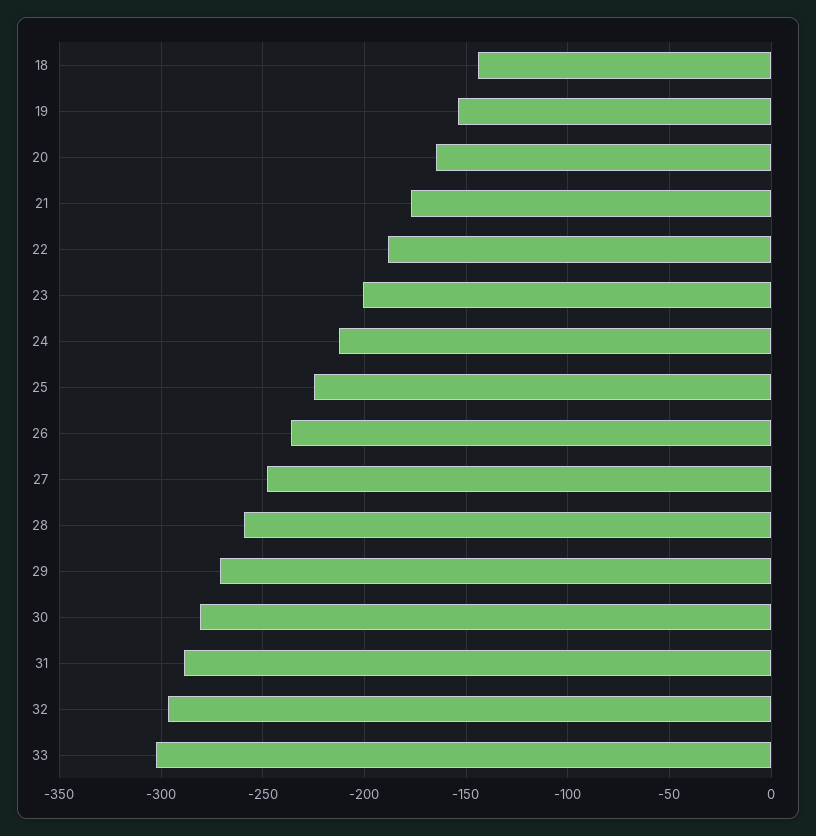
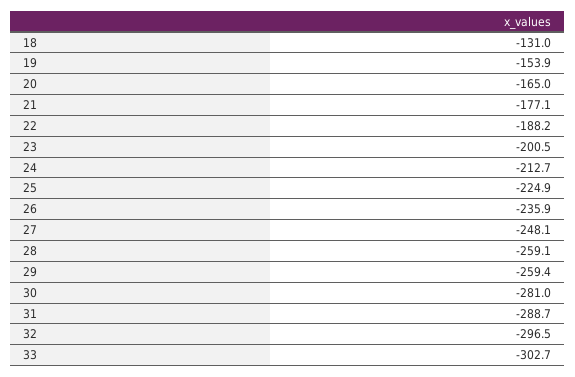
18: -145 -> -131
29: -270 -> -259.4

